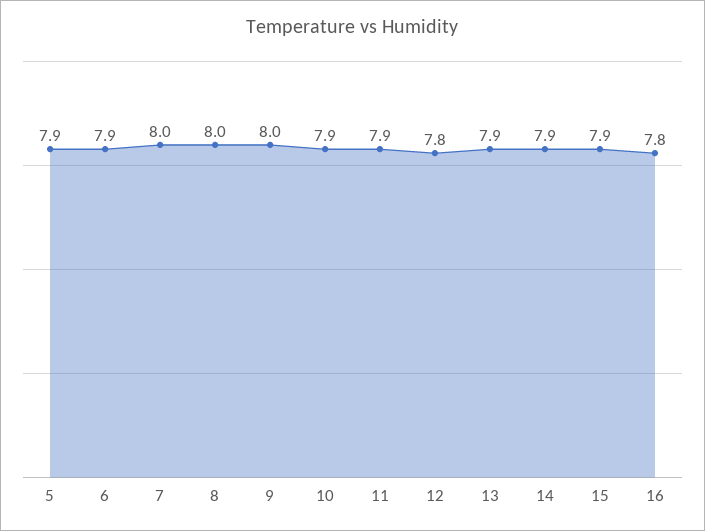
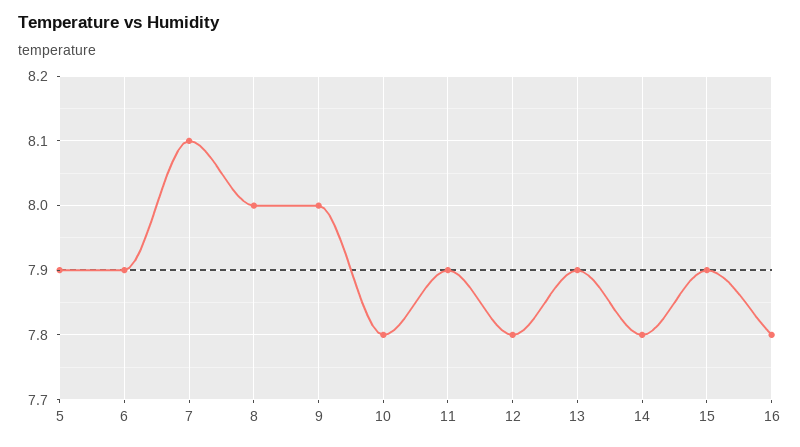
7: 8 -> 8.1
10: 7.9 -> 7.8
14: 7.9 -> 7.8

